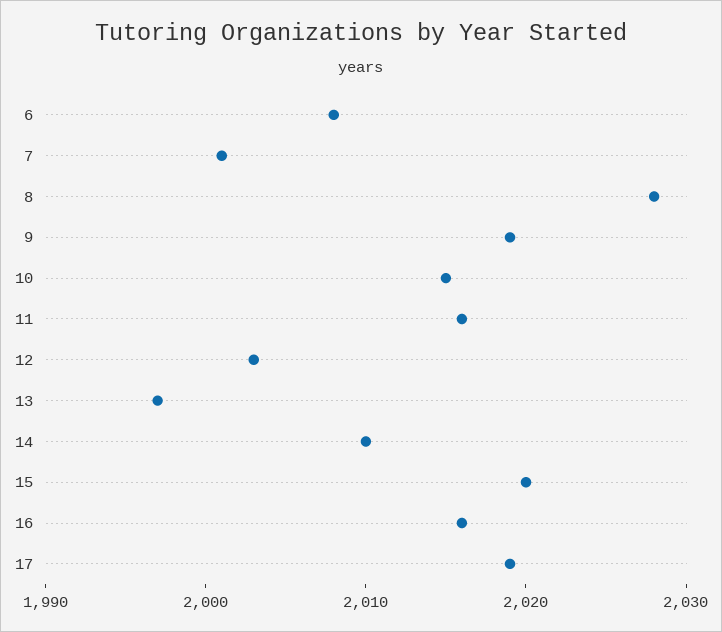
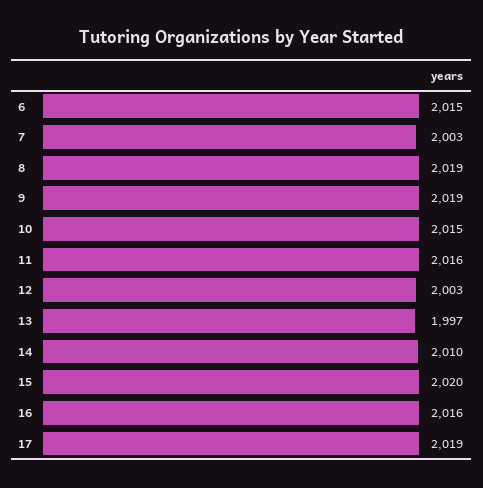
6: 2008 -> 2015
7: 2001 -> 2003
8: 2028 -> 2019

